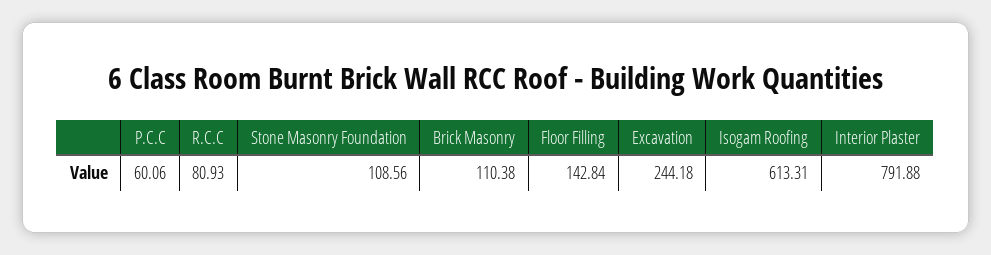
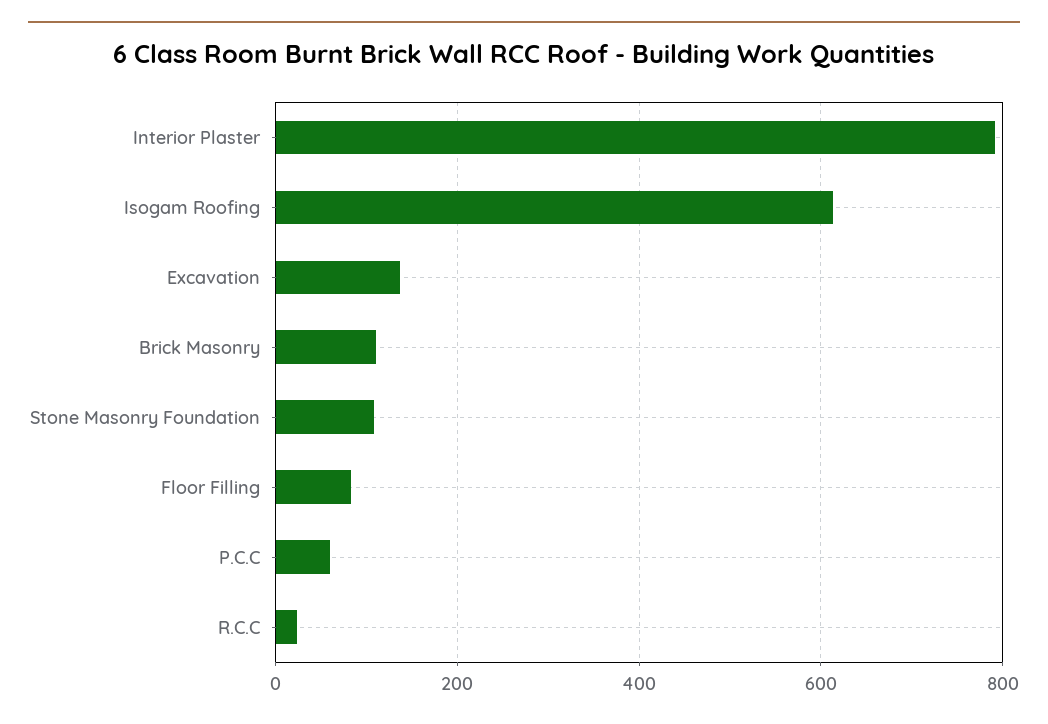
R.C.C: 80.93 -> 20
Floor Filling: 142.84 -> 80
Excavation: 244.18 -> 140

